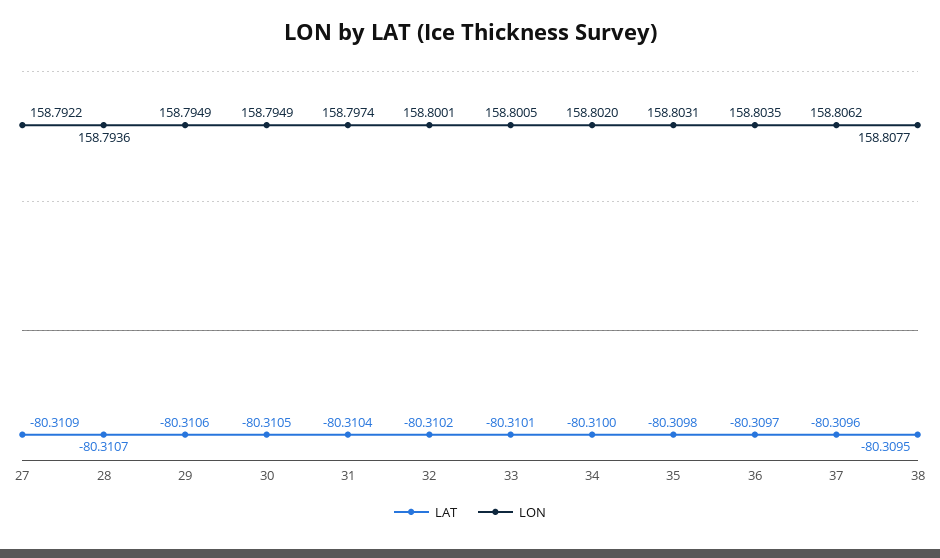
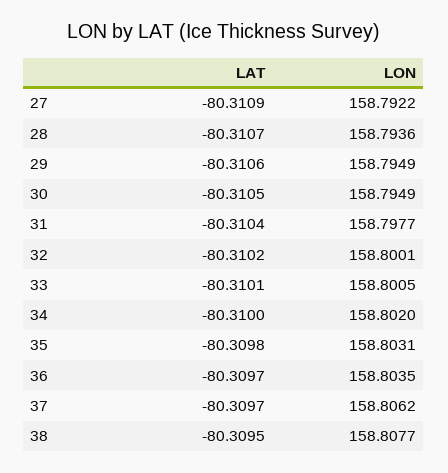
LON, 31: 158.7974 -> 158.7977
LAT, 37: -80.3096 -> -80.3097

